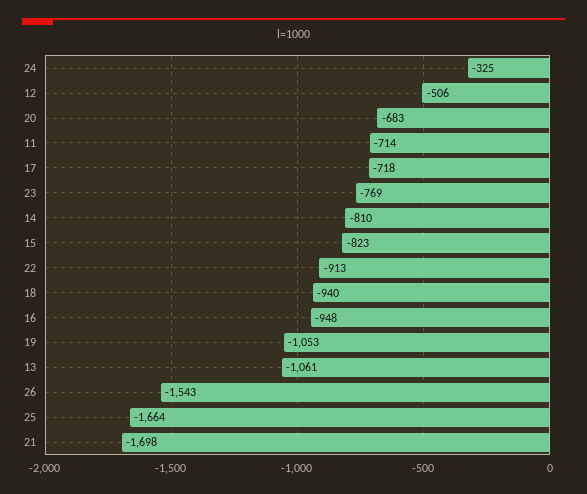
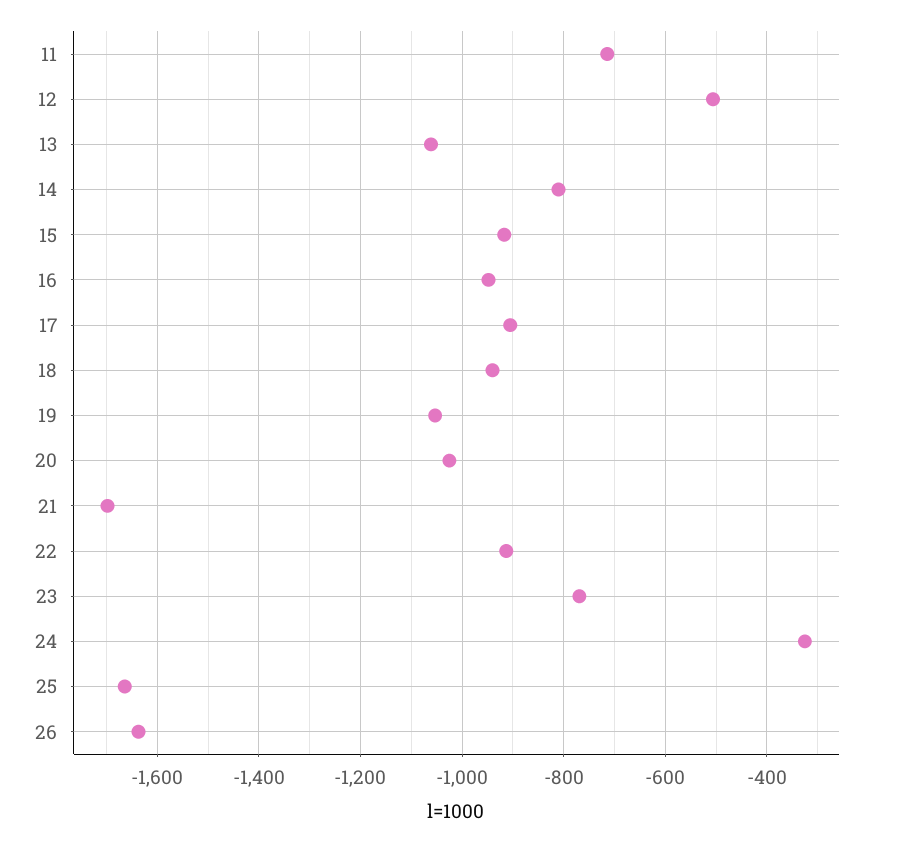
20: -683 -> -1020
17: -718 -> -900
15: -823 -> -920
26: -1543 -> -1640

